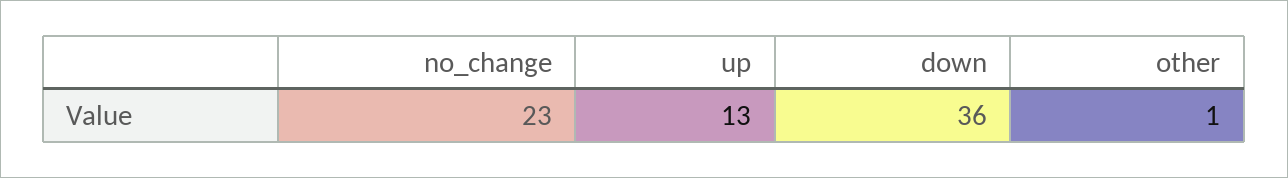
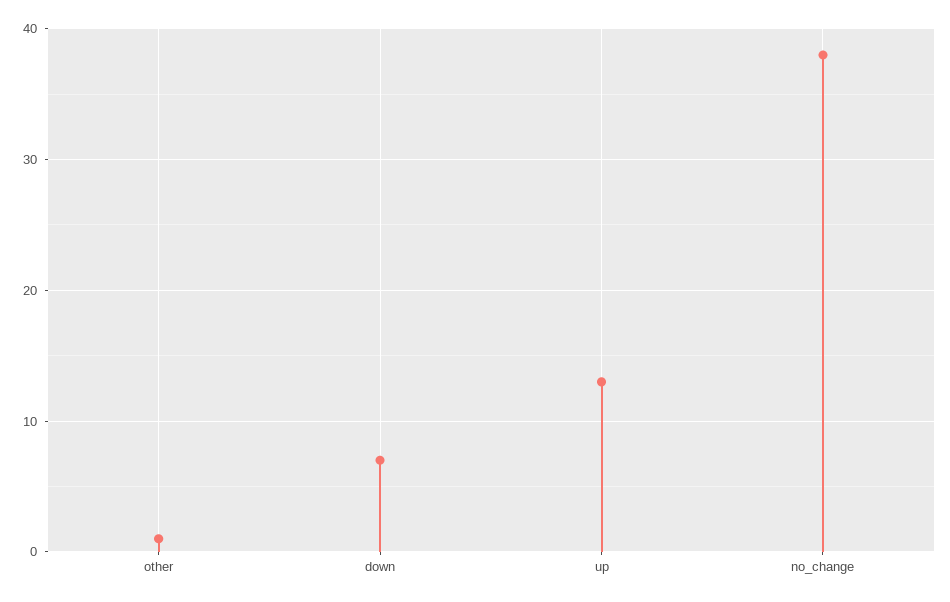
no_change: 23 -> 38
down: 36 -> 7

